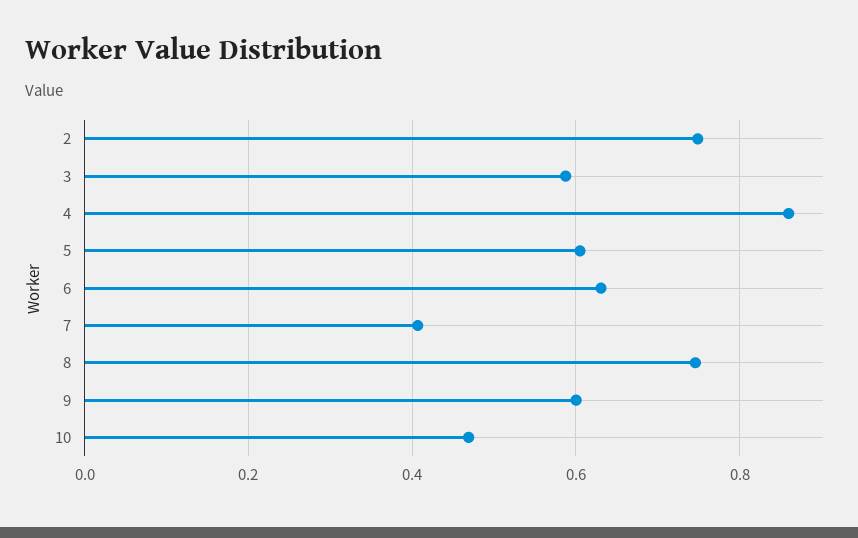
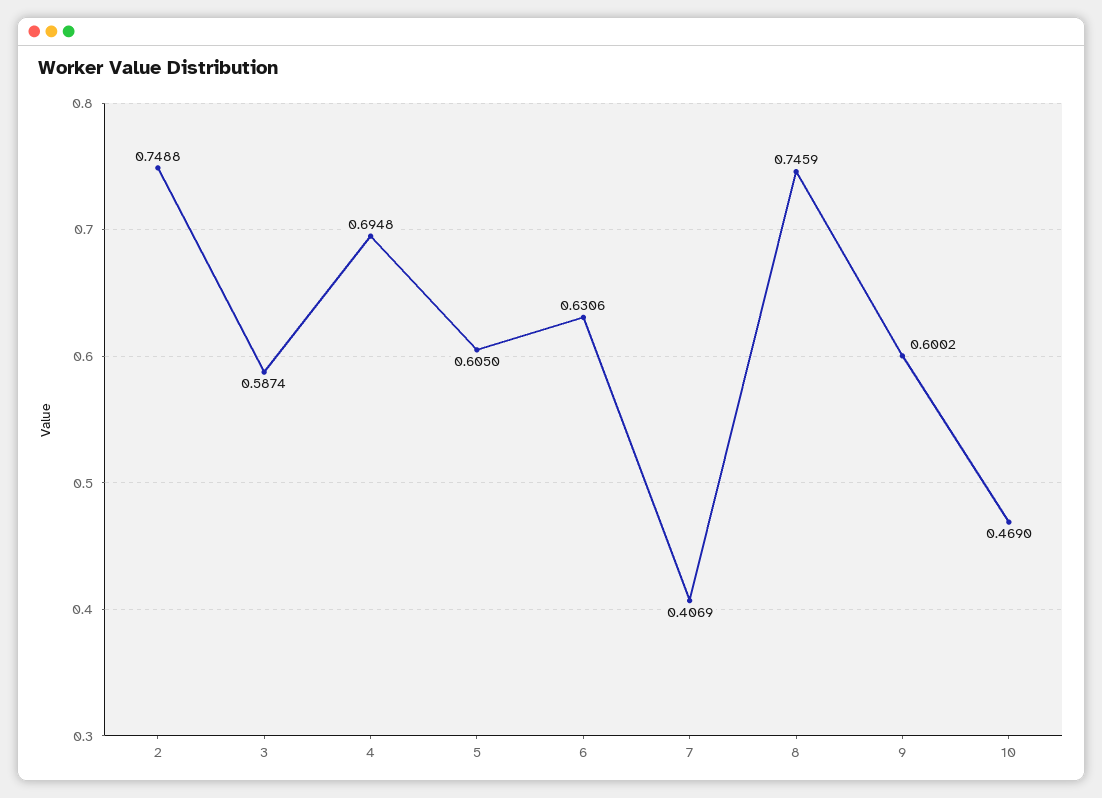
4: 0.86 -> 0.6948

